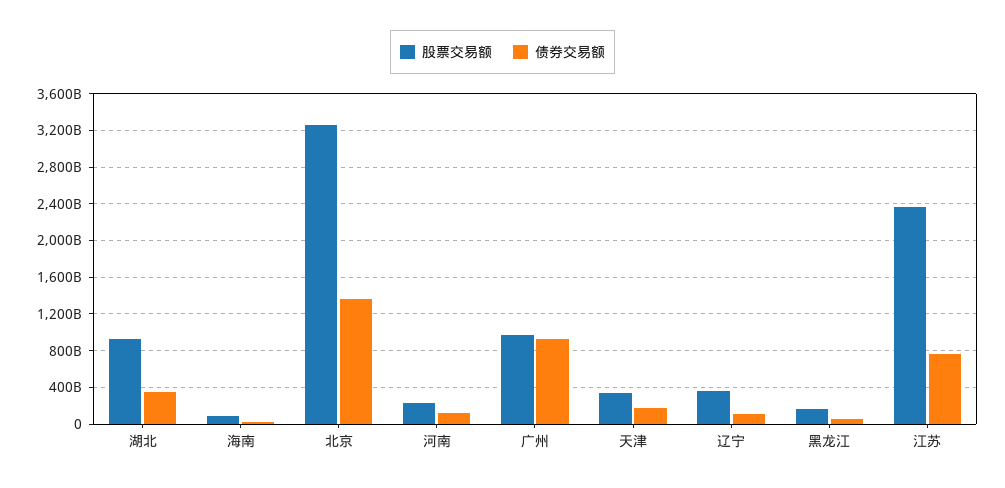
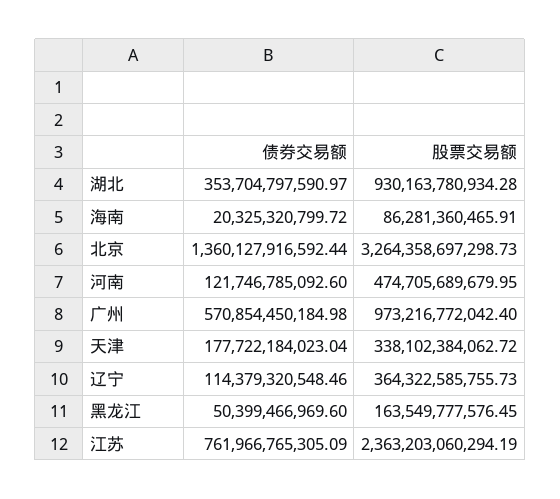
股票交易额, 河南: 200000000000 -> 474705689679.95
债券交易额, 广州: 900000000000 -> 570854450184.98

